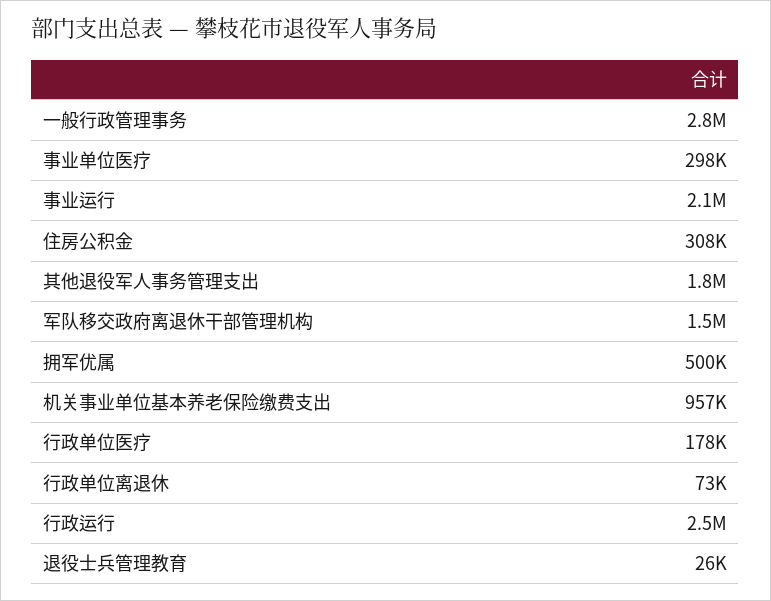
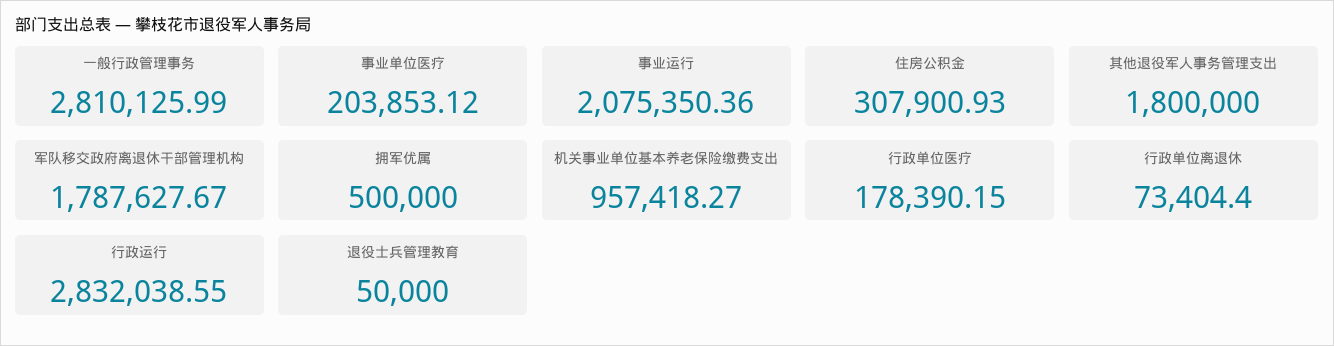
事业单位医疗: 298000 -> 203853.12
军队移交政府离退休干部管理机构: 1500000 -> 1787627.67
行政运行: 2500000 -> 2832038.55
退役士兵管理教育: 26000 -> 50000

